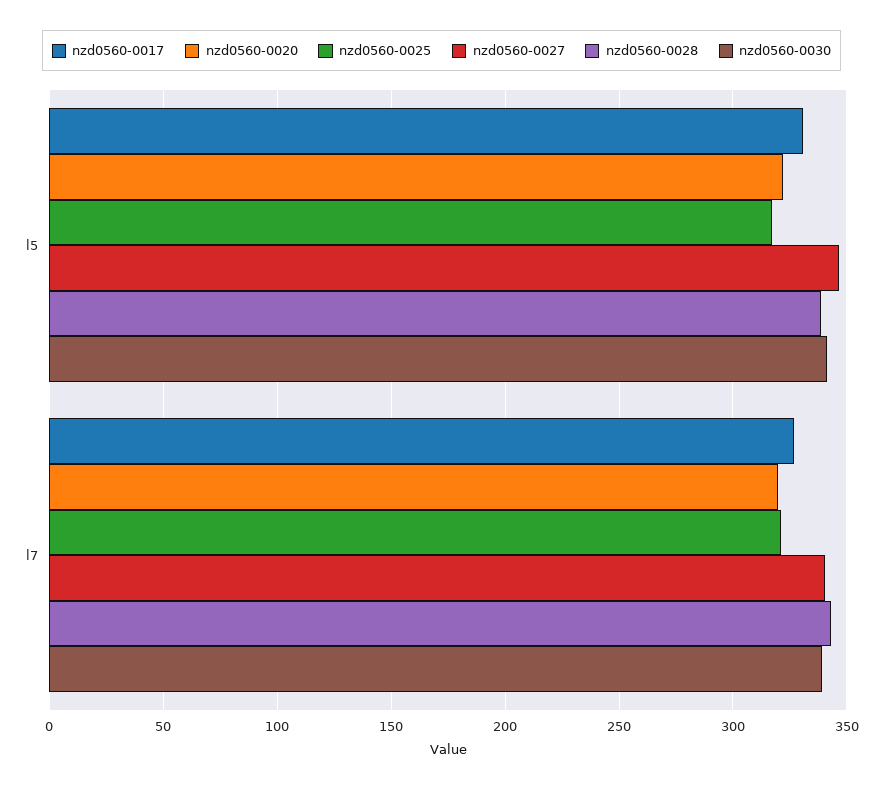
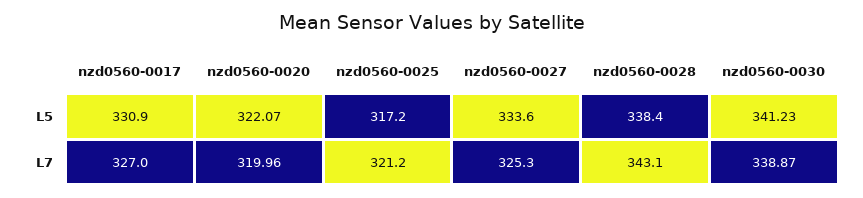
nzd0560-0027, l5: 345 -> 333.6
nzd0560-0027, l7: 340 -> 325.3

